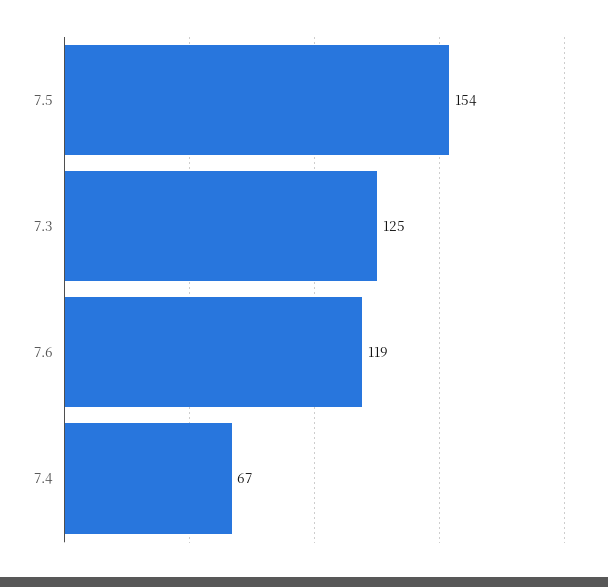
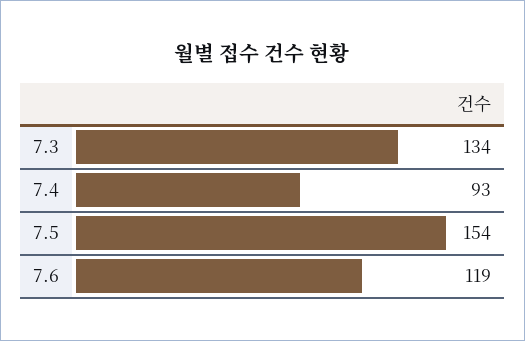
7.3: 125 -> 134
7.4: 67 -> 93

